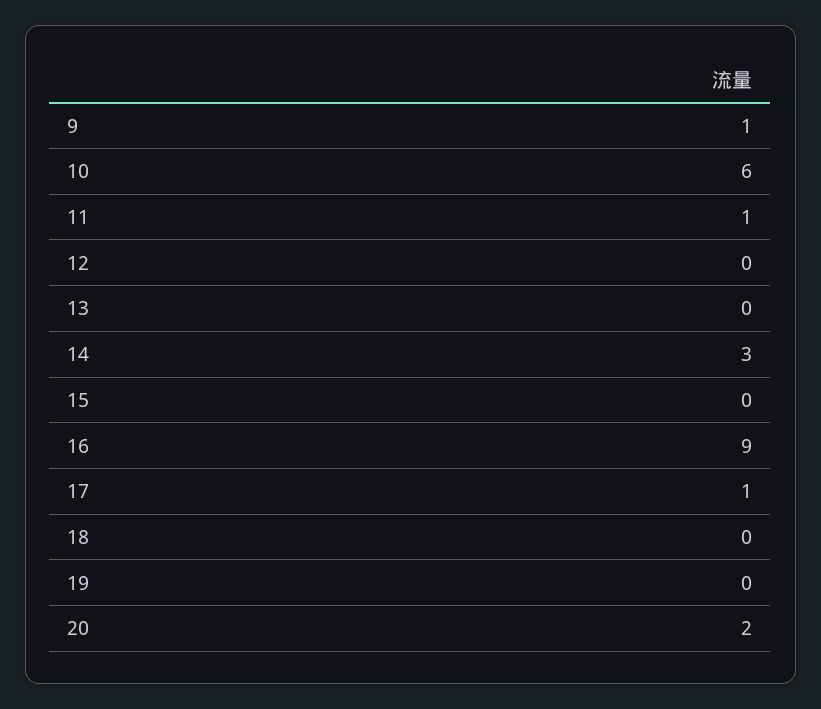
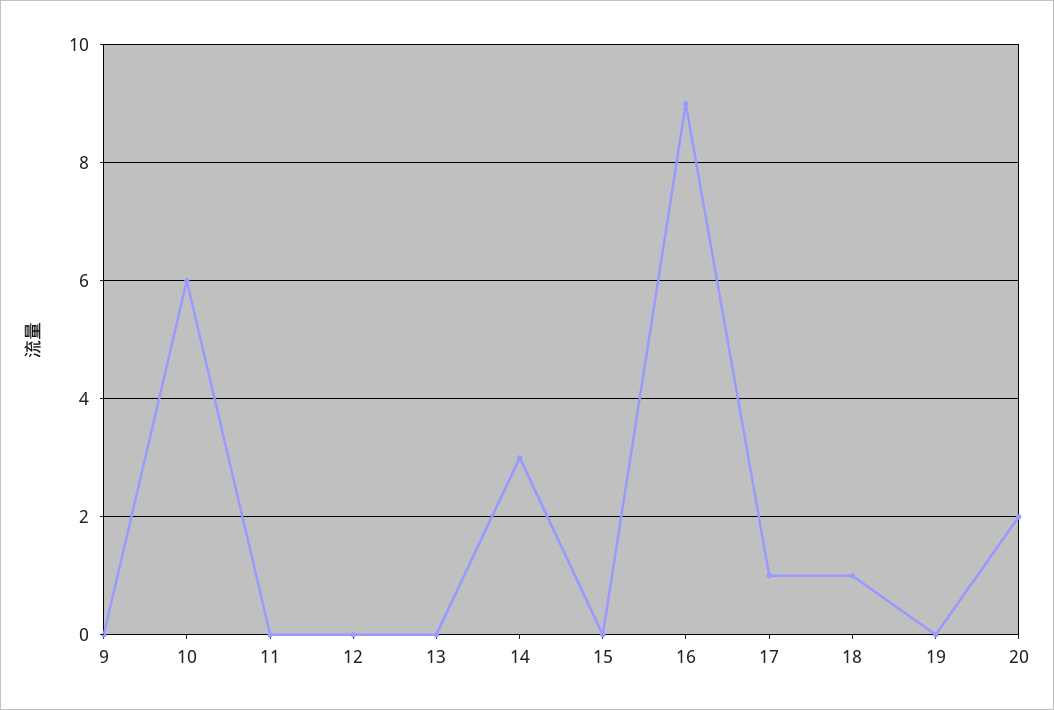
9: 1 -> 0
11: 1 -> 0
18: 0 -> 1

